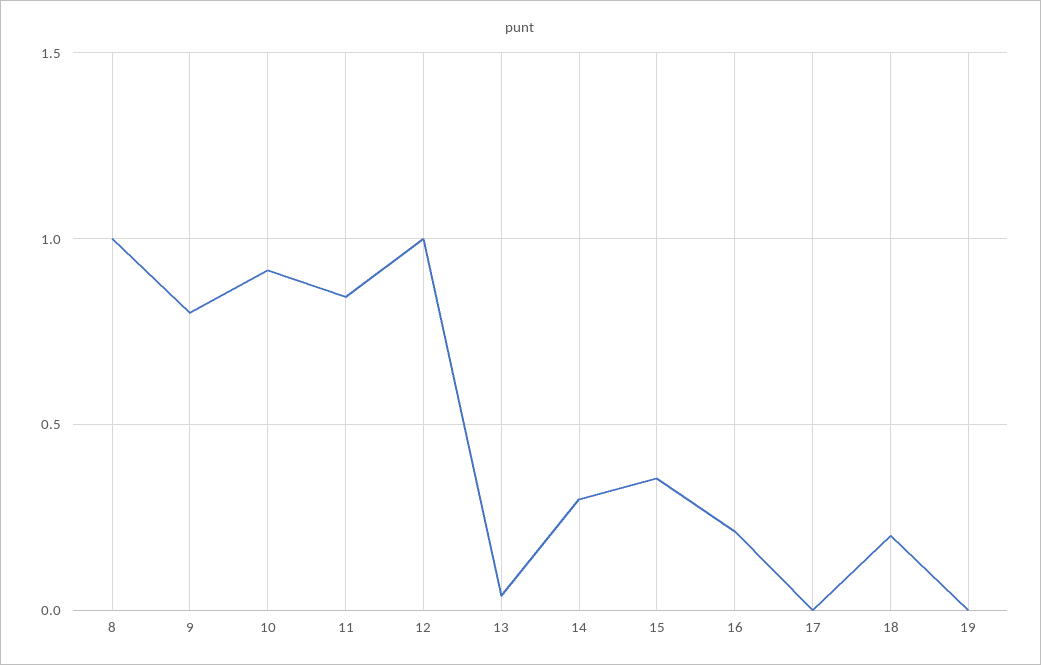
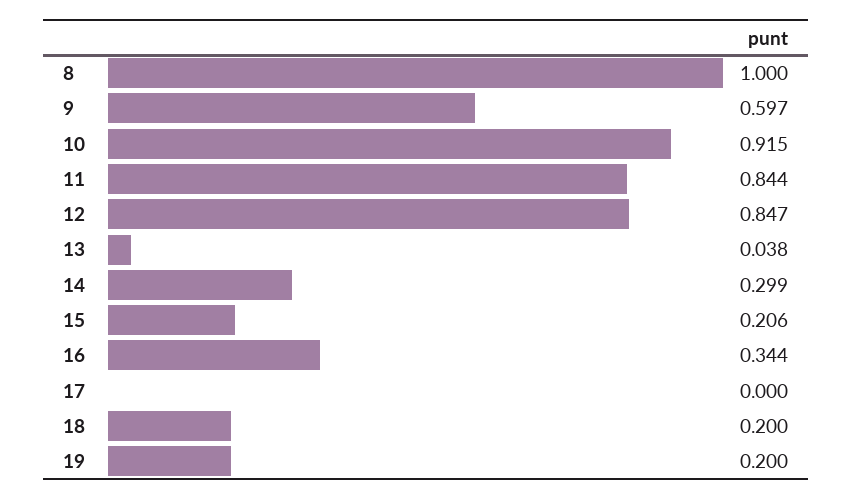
9: 0.8 -> 0.597
12: 1 -> 0.847
15: 0.35 -> 0.206
16: 0.2 -> 0.344
19: 0 -> 0.2

